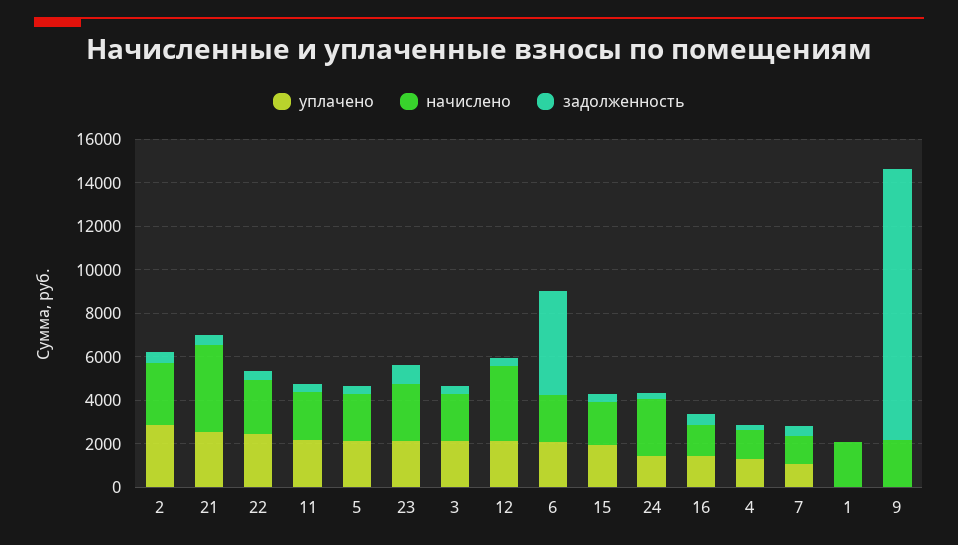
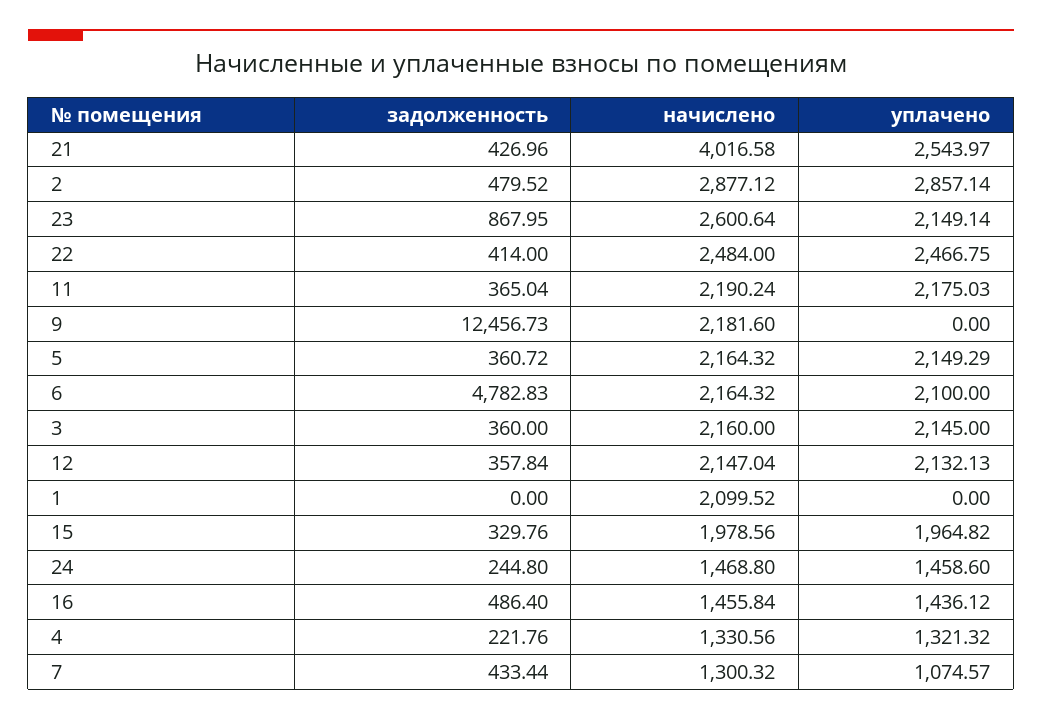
начислено, 12: 3500 -> 2147.04
начислено, 24: 2500 -> 1468.8

